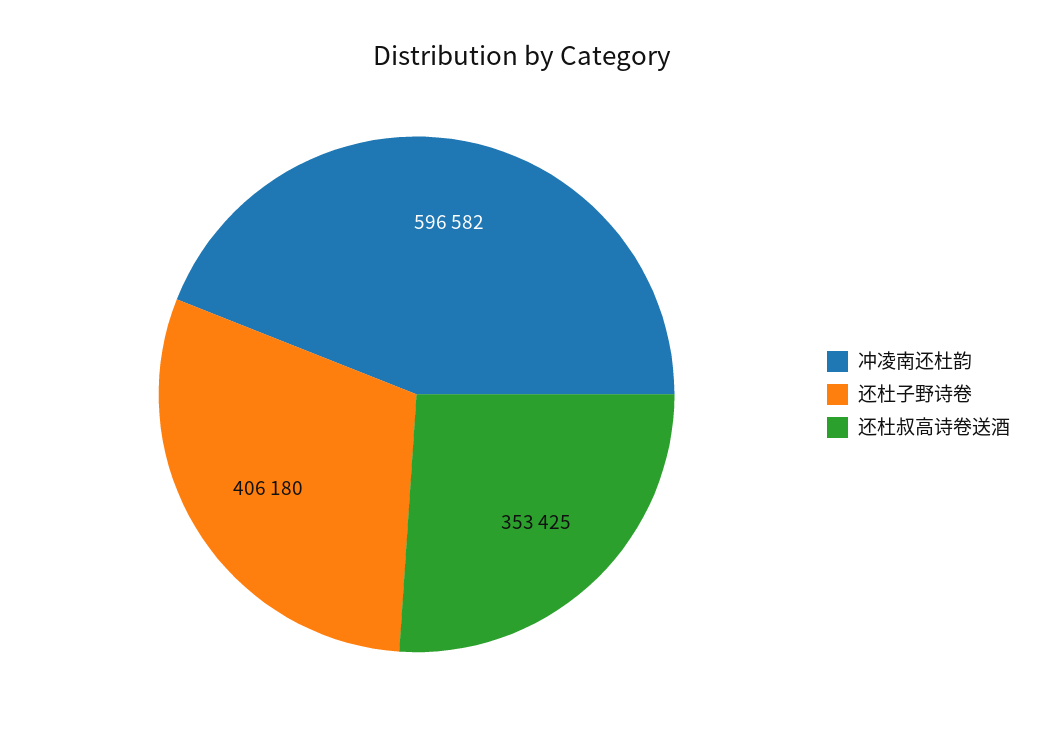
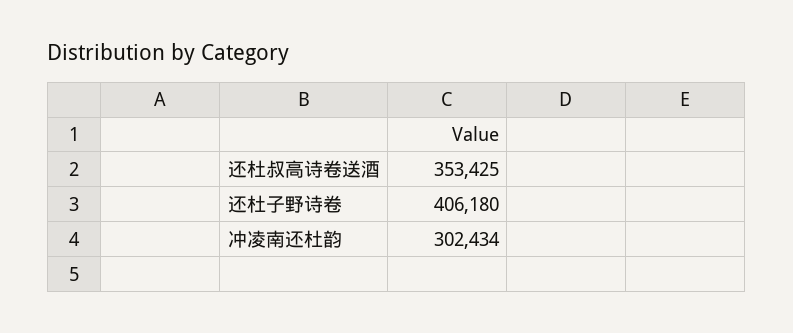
冲凌南还杜韵: 596582 -> 302434

